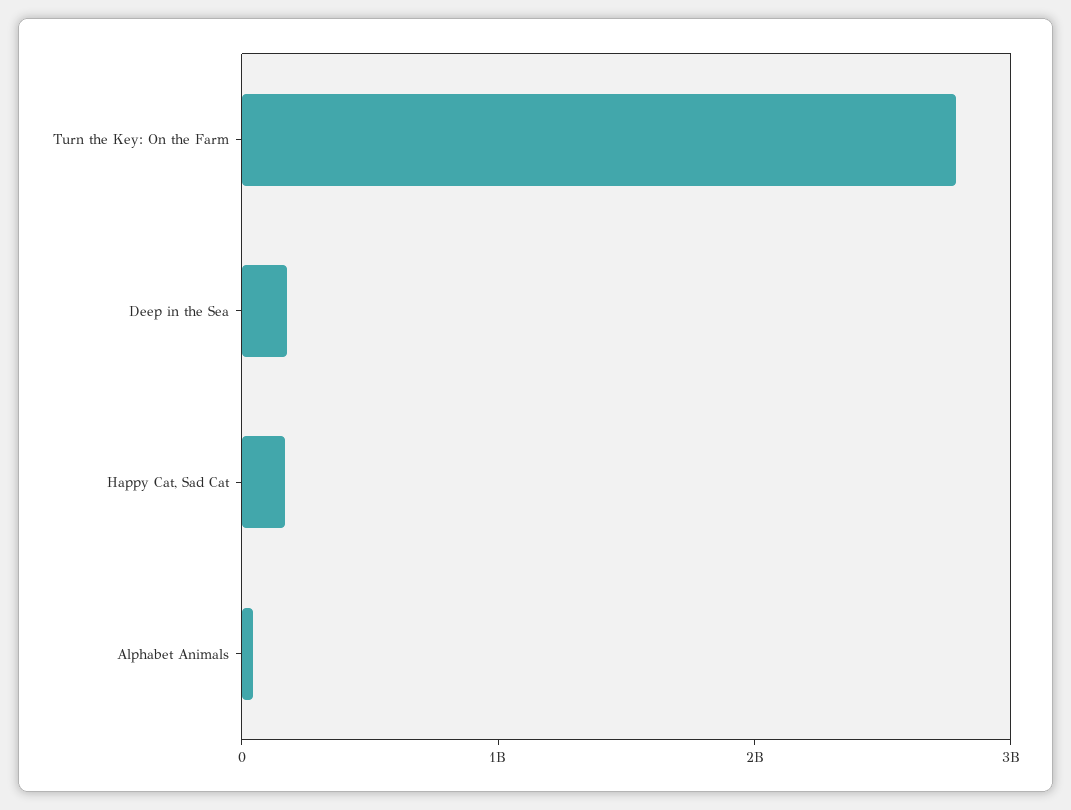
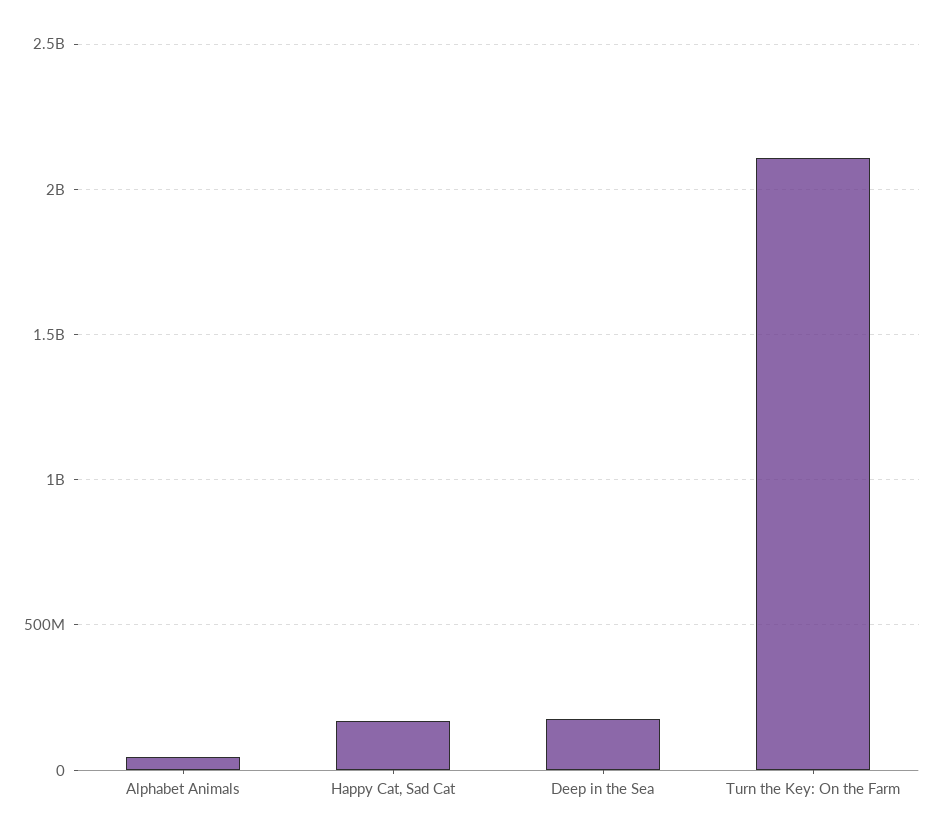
Turn the Key: On the Farm: 2800000000 -> 2100000000

